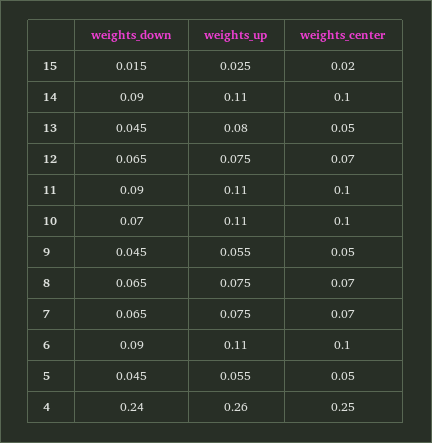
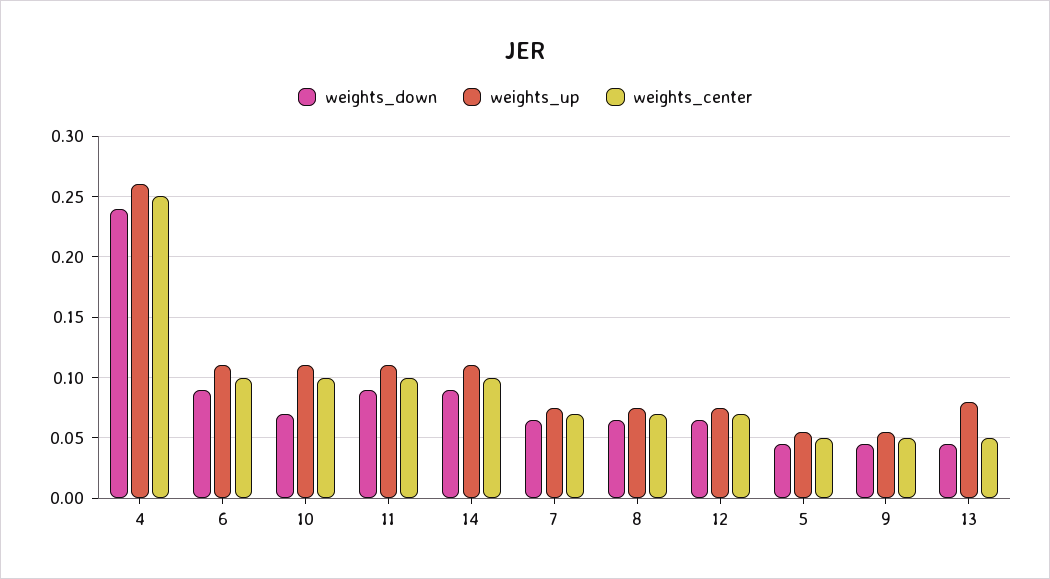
weights_down, 15: 0.015 -> none
weights_up, 15: 0.025 -> none
weights_center, 15: 0.02 -> none

